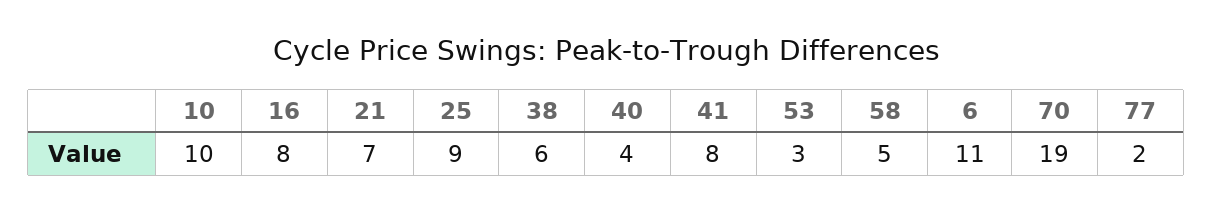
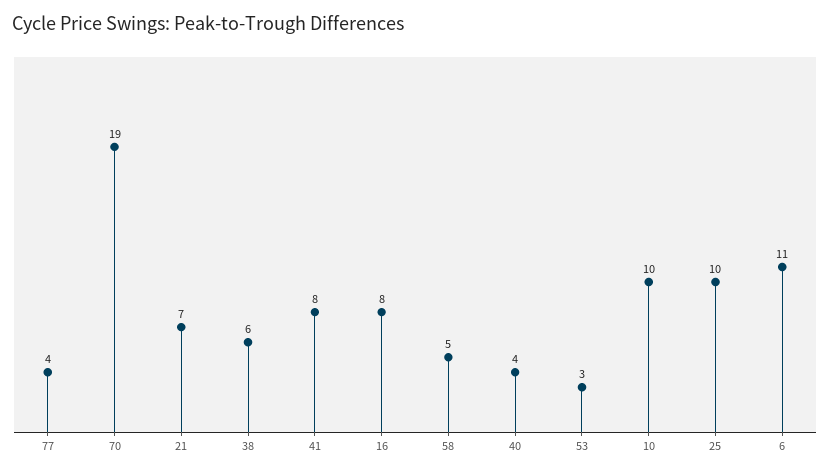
25: 9 -> 10
77: 2 -> 4

